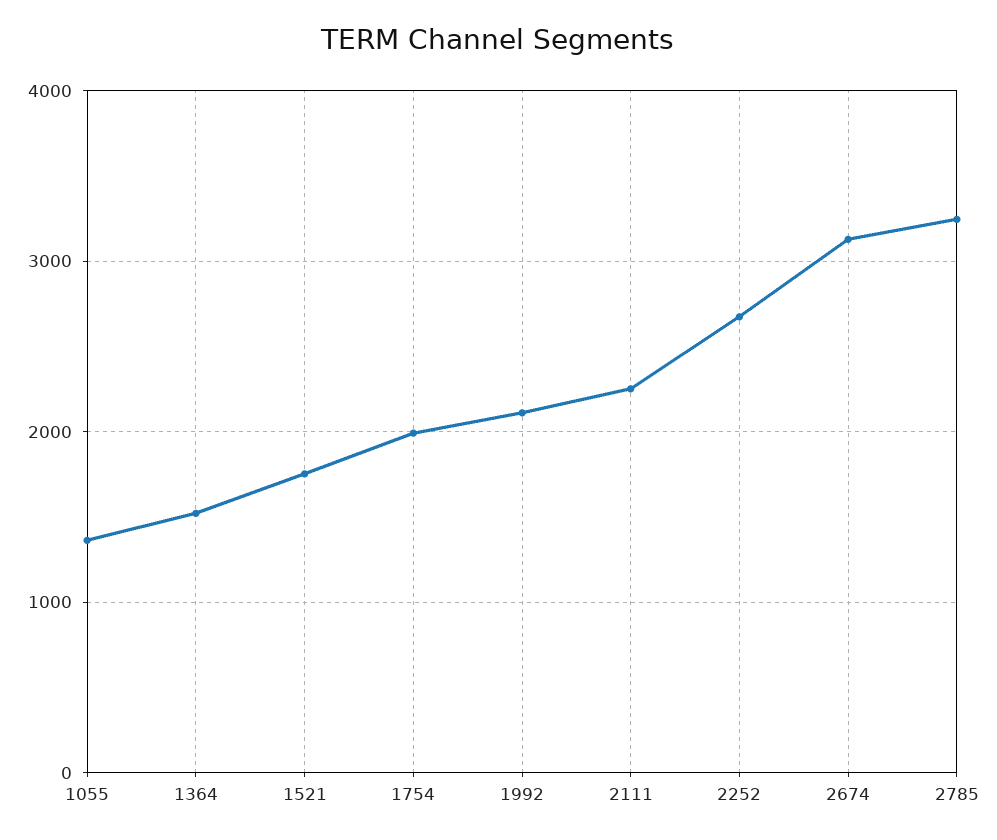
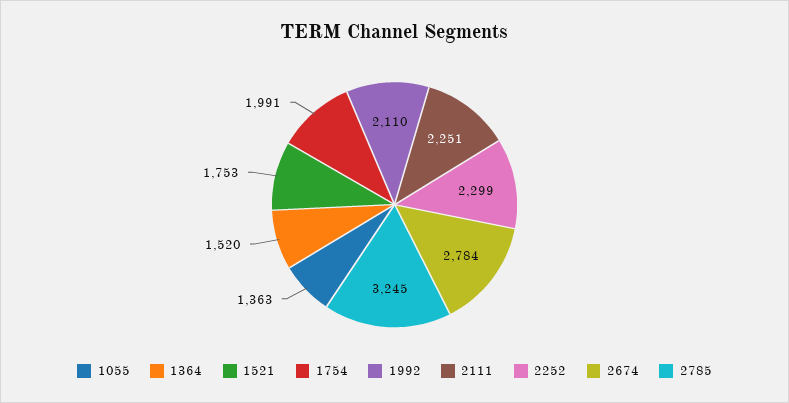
2252: 2700 -> 2299
2674: 3100 -> 2784

